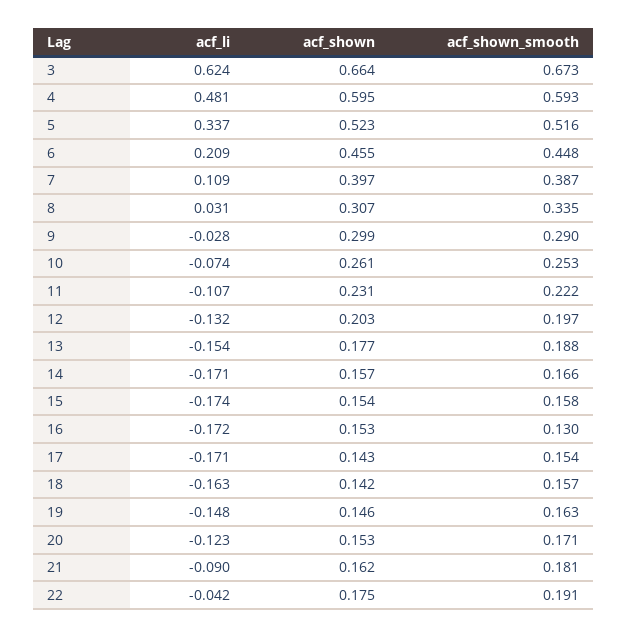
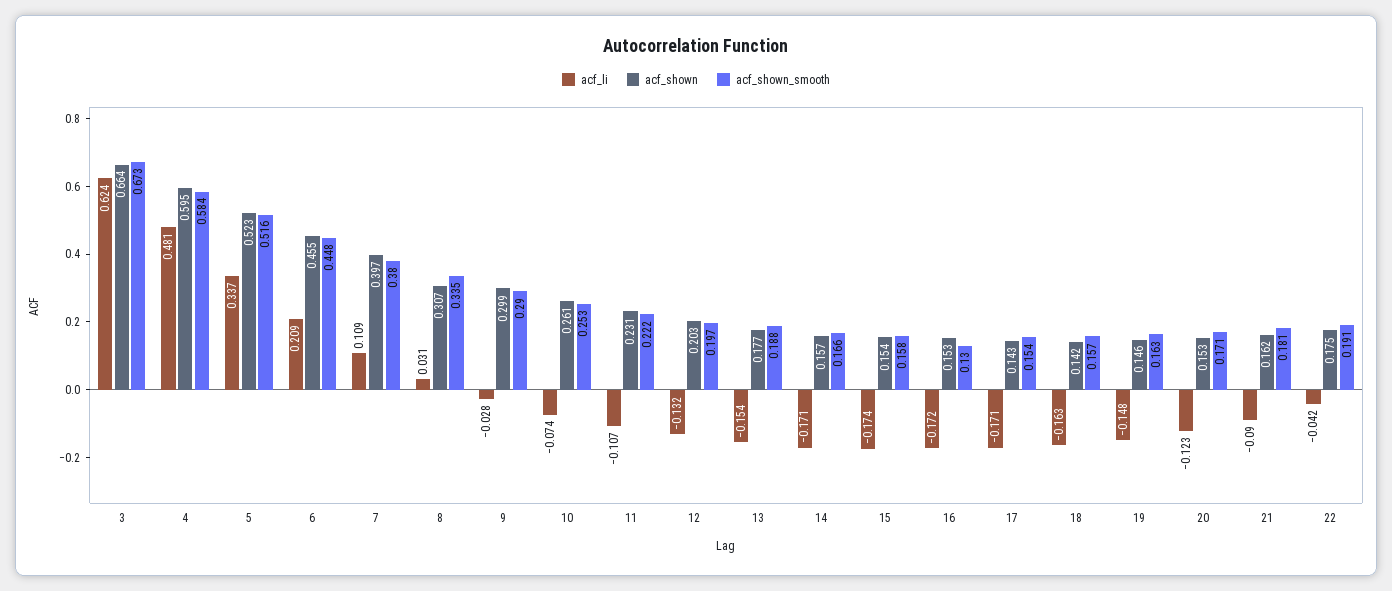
acf_shown_smooth, 4: 0.593 -> 0.584
acf_shown_smooth, 7: 0.387 -> 0.38

